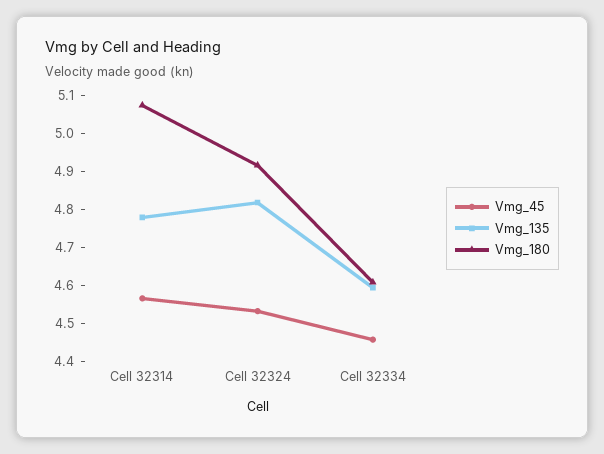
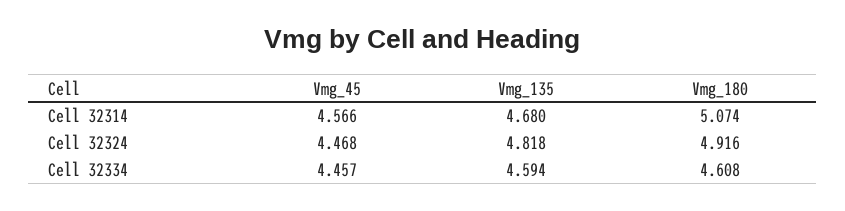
Vmg_135, Cell 32314: 4.775 -> 4.68
Vmg_45, Cell 32324: 4.525 -> 4.468

